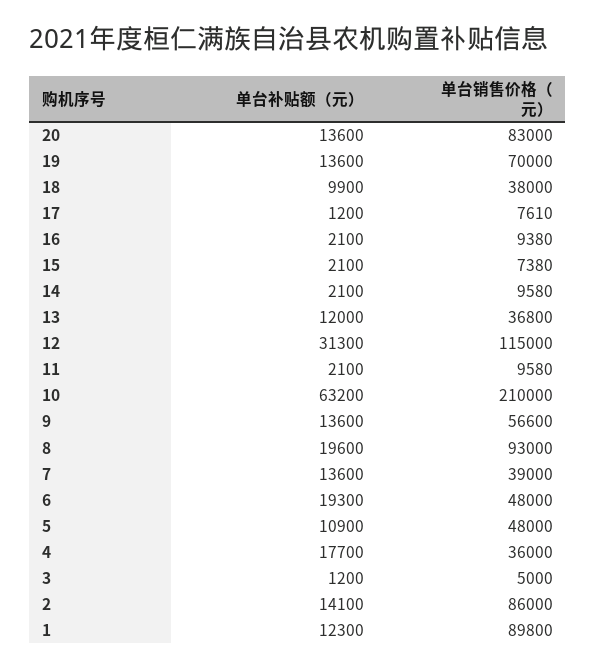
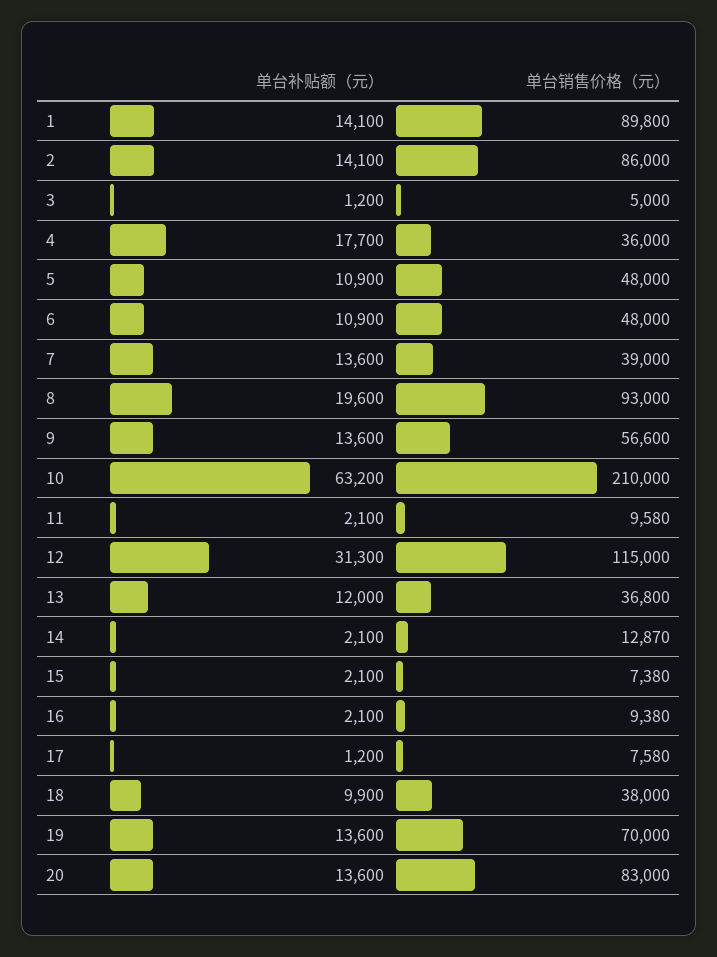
单台销售价格（元）, 17: 7610 -> 7580
单台销售价格（元）, 14: 9580 -> 12870
单台补贴额（元）, 6: 19300 -> 10900
单台补贴额（元）, 1: 12300 -> 14100

